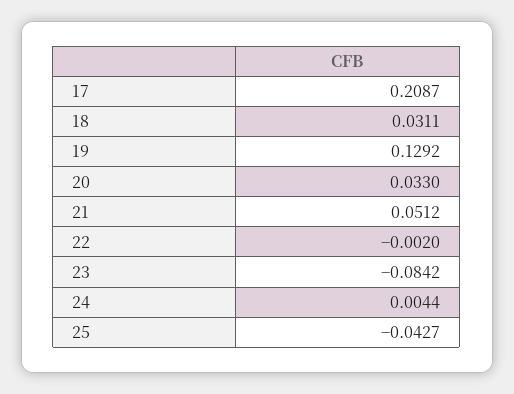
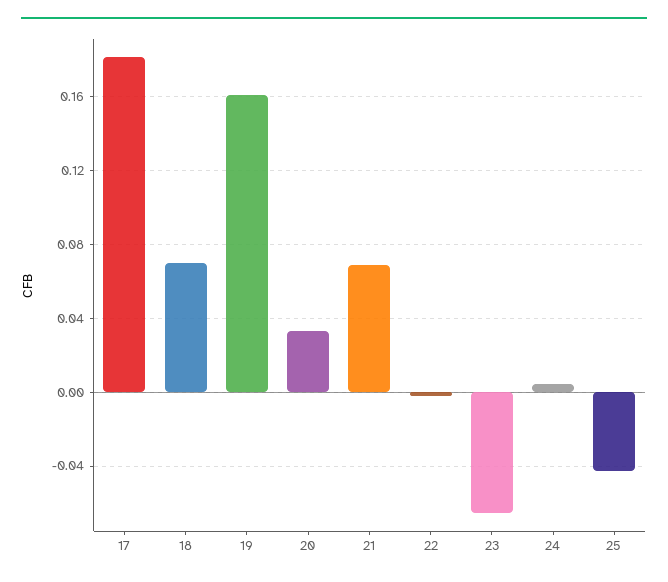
17: 0.2087 -> 0.18
18: 0.0311 -> 0.07
19: 0.1292 -> 0.16
21: 0.0512 -> 0.07
23: -0.0842 -> -0.065

